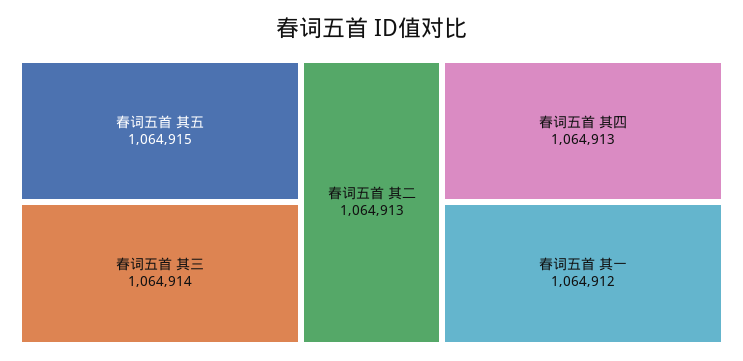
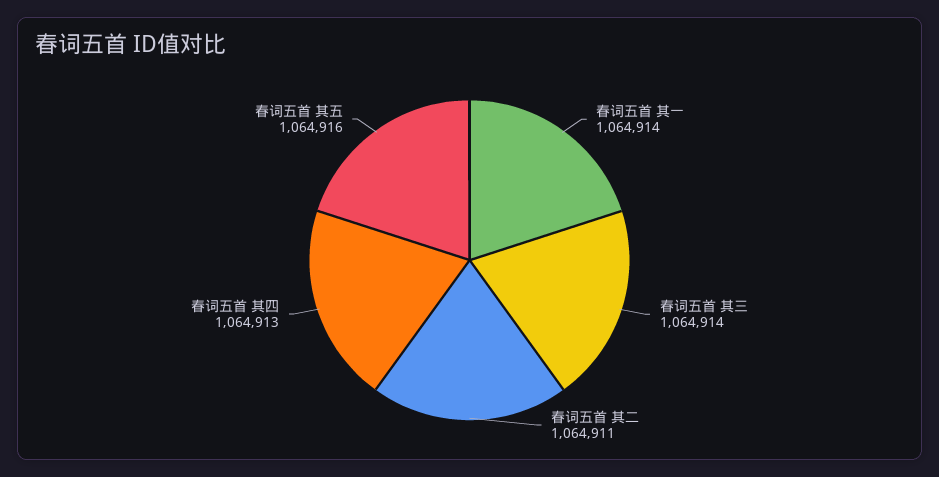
春词五首 其五: 1064915 -> 1064916
春词五首 其二: 1064913 -> 1064911
春词五首 其一: 1064912 -> 1064914

